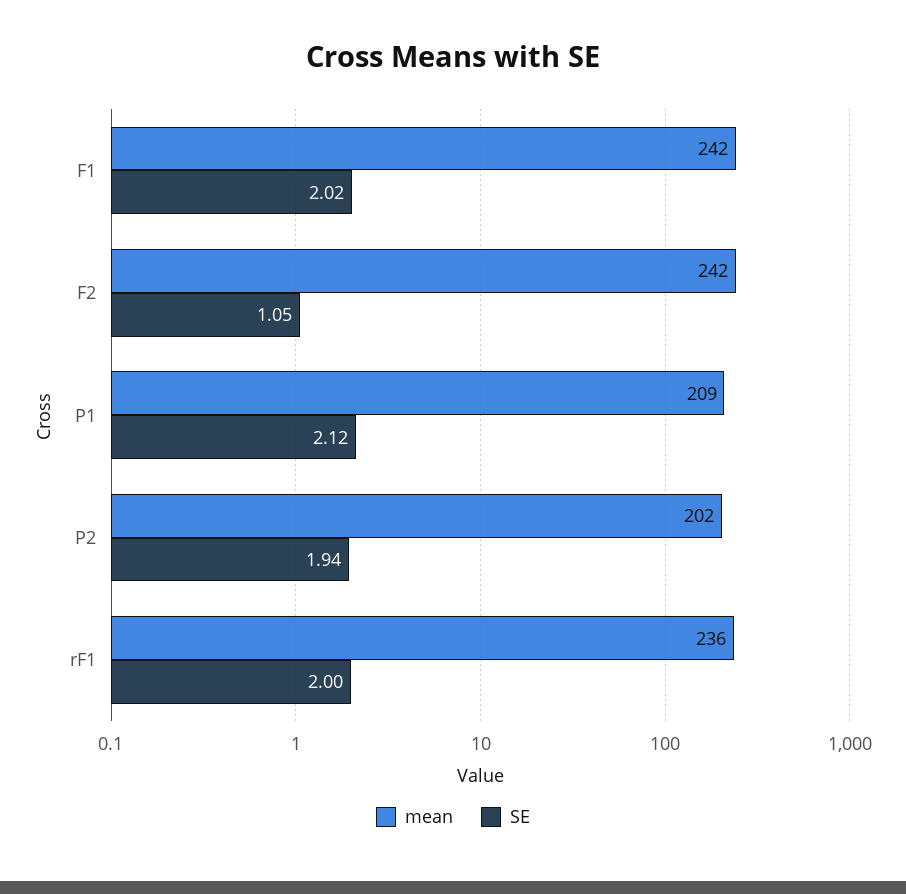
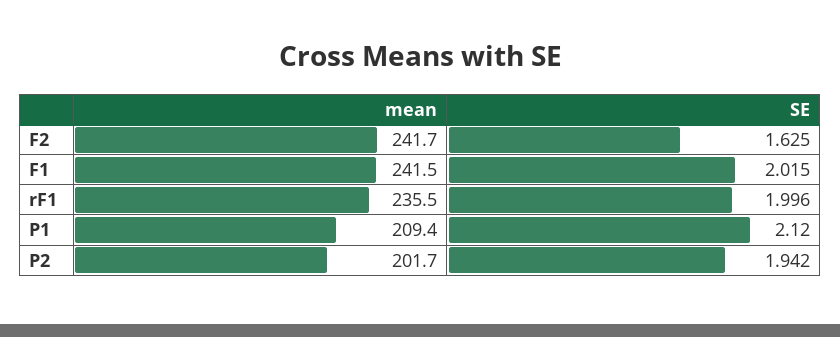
SE, F2: 1.05 -> 1.625

